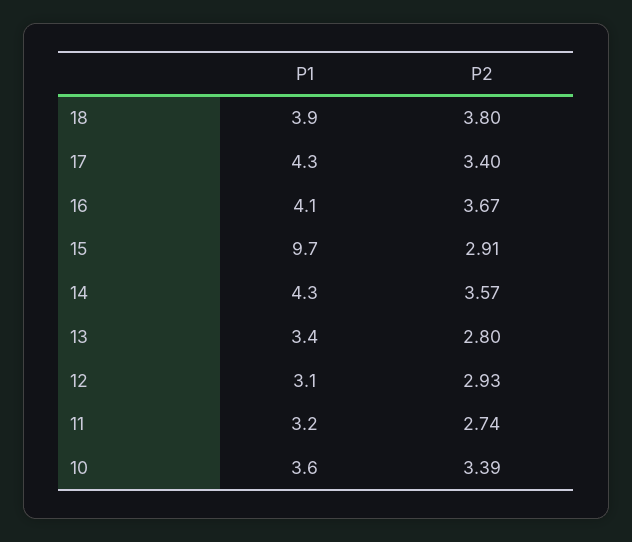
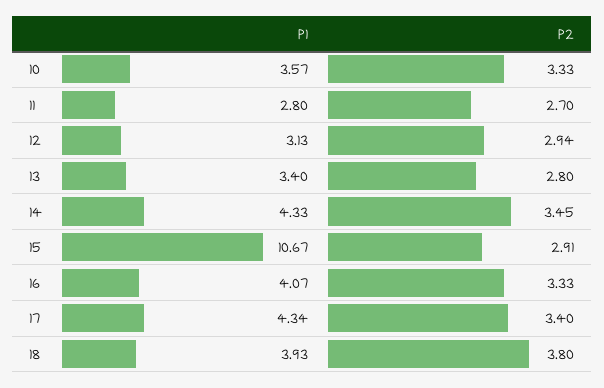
P2, 16: 3.67 -> 3.33
P1, 15: 9.7 -> 10.67
P2, 14: 3.57 -> 3.45
P2, 12: 2.93 -> 2.94
P1, 11: 3.2 -> 2.8
P2, 11: 2.74 -> 2.7
P2, 10: 3.39 -> 3.33

